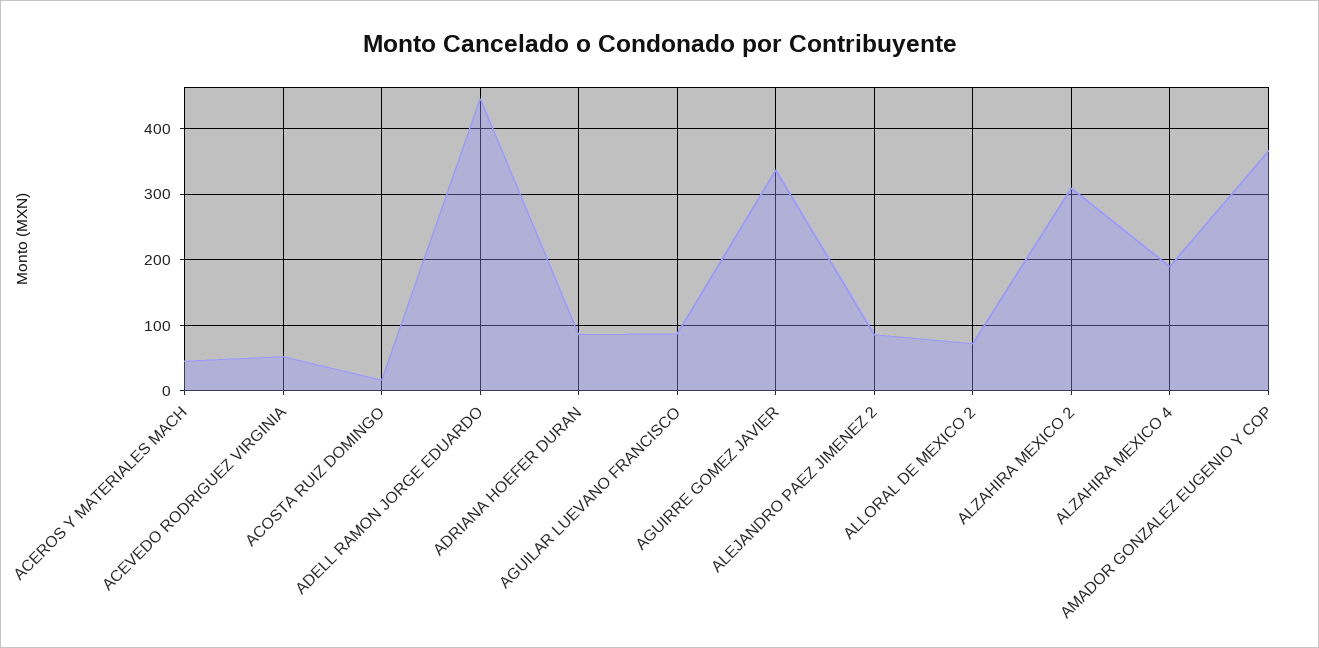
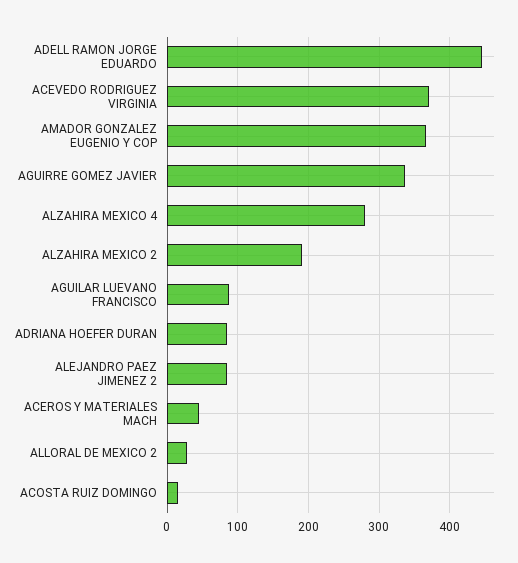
ACEVEDO RODRIGUEZ VIRGINIA: 50 -> 370
ALLORAL DE MEXICO 2: 70 -> 30
ALZAHIRA MEXICO 2: 310 -> 190
ALZAHIRA MEXICO 4: 190 -> 280

